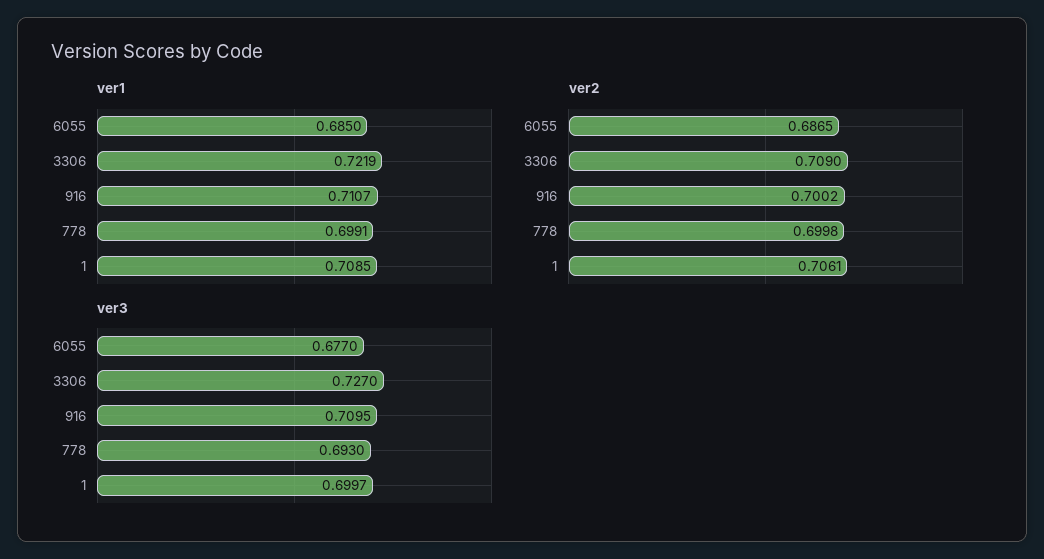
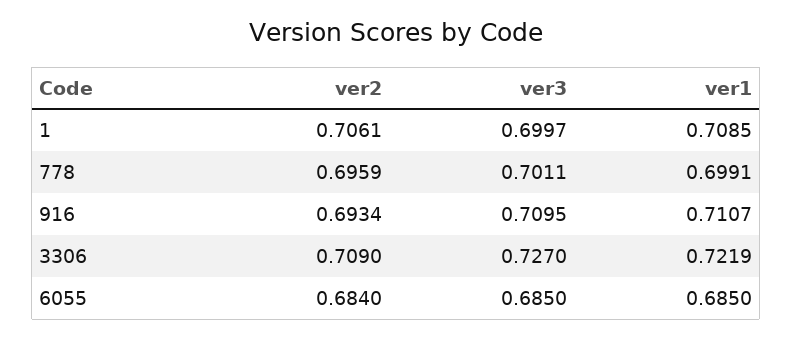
ver2, 6055: 0.6865 -> 0.684
ver2, 916: 0.7002 -> 0.6934
ver2, 778: 0.6998 -> 0.6959
ver3, 6055: 0.677 -> 0.685
ver3, 778: 0.693 -> 0.7011

